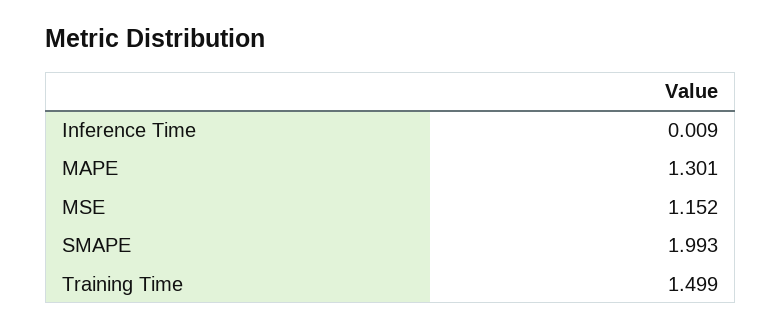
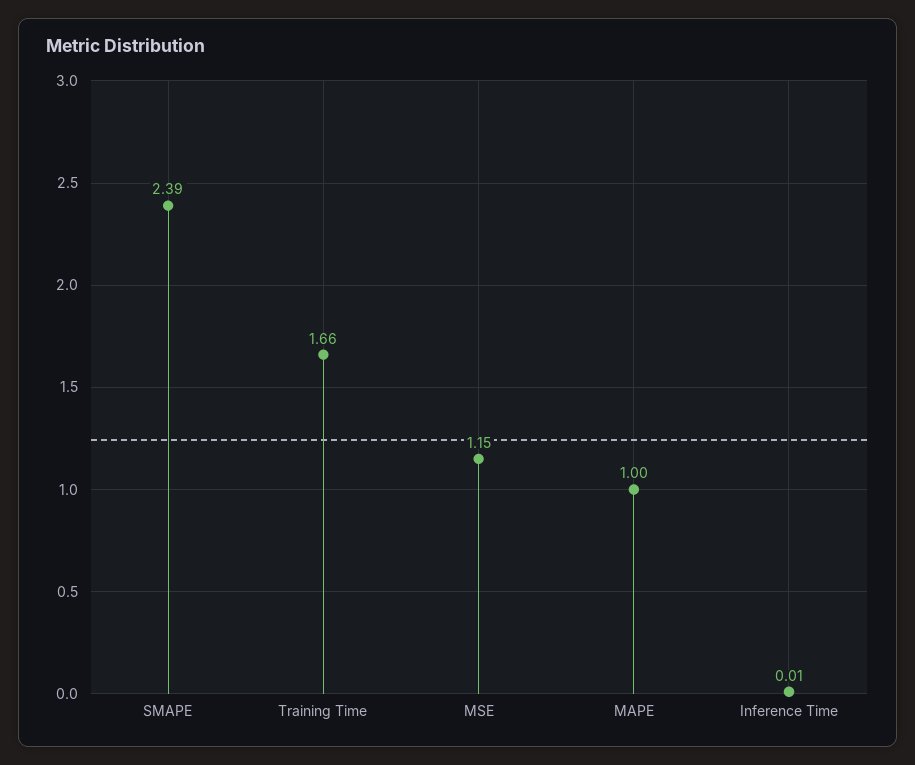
MAPE: 1.301 -> 1
SMAPE: 1.993 -> 2.39
Training Time: 1.499 -> 1.66

